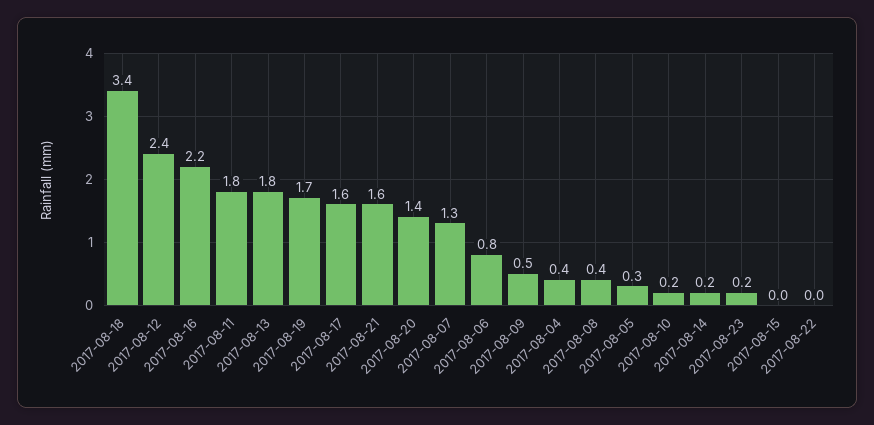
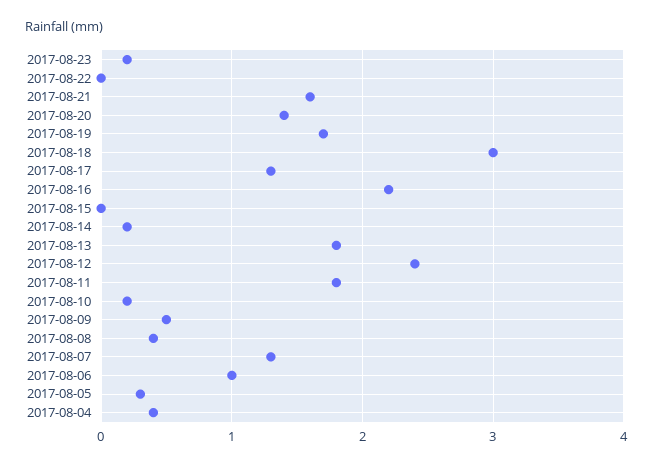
2017-08-18: 3.4 -> 3
2017-08-17: 1.6 -> 1.3
2017-08-06: 0.8 -> 1

